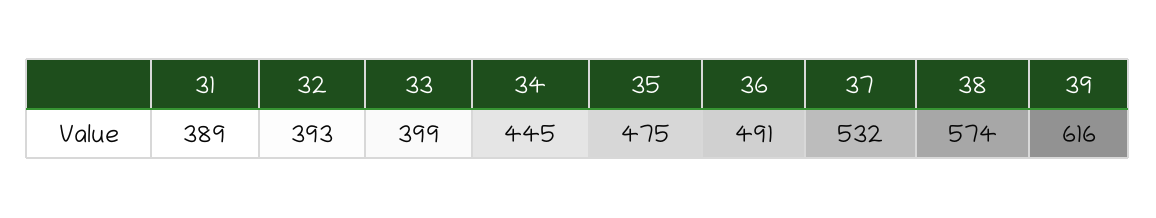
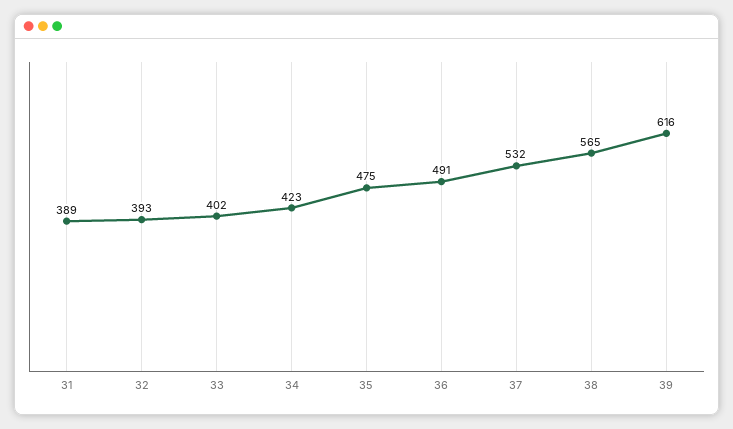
33: 399 -> 402
34: 445 -> 423
38: 574 -> 565

